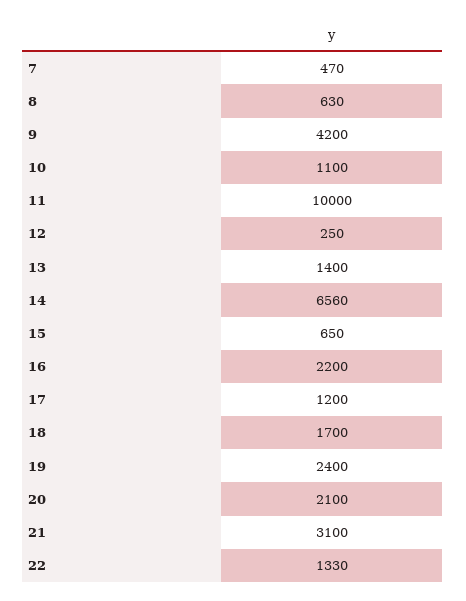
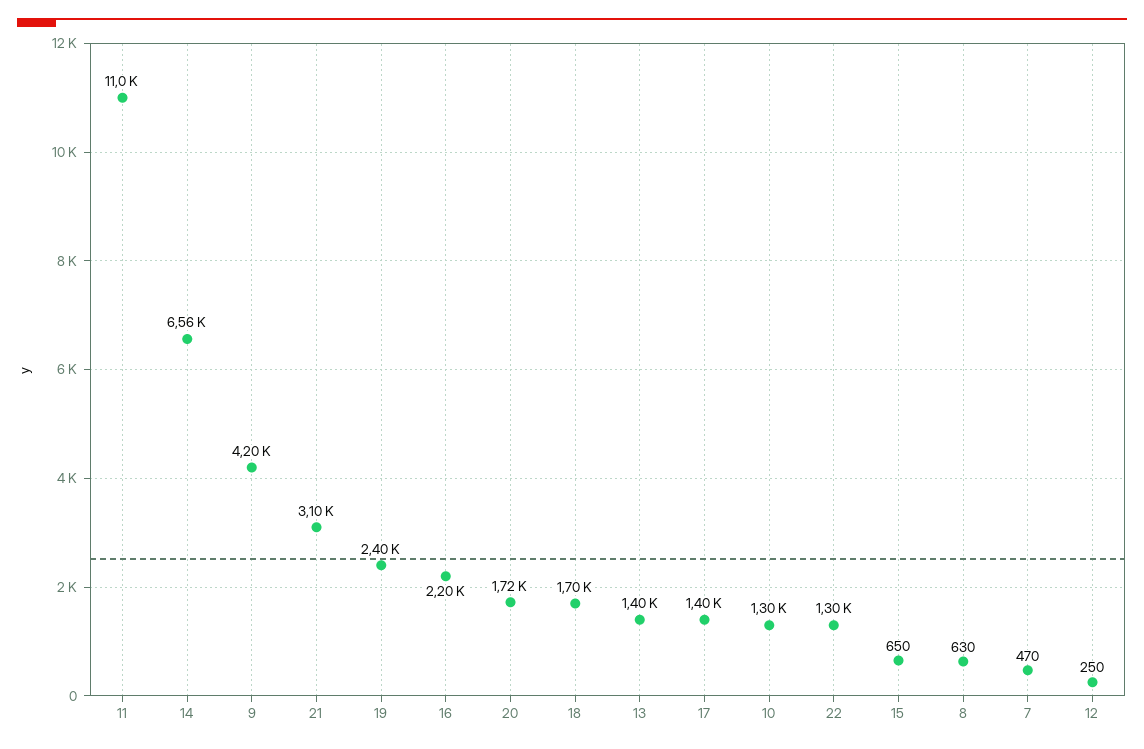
10: 1100 -> 1300
11: 10000 -> 11000
17: 1200 -> 1400
20: 2100 -> 1720
22: 1330 -> 1300

